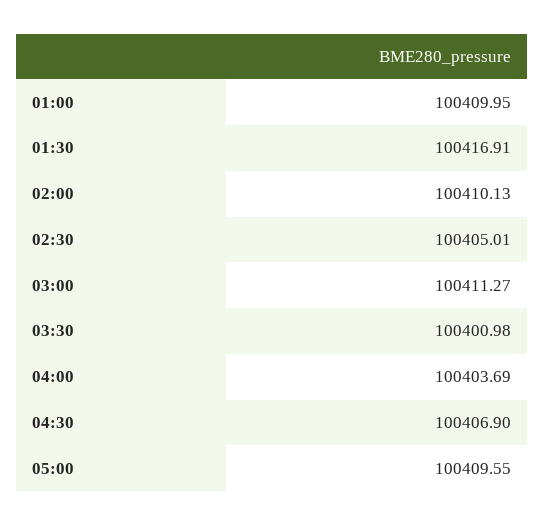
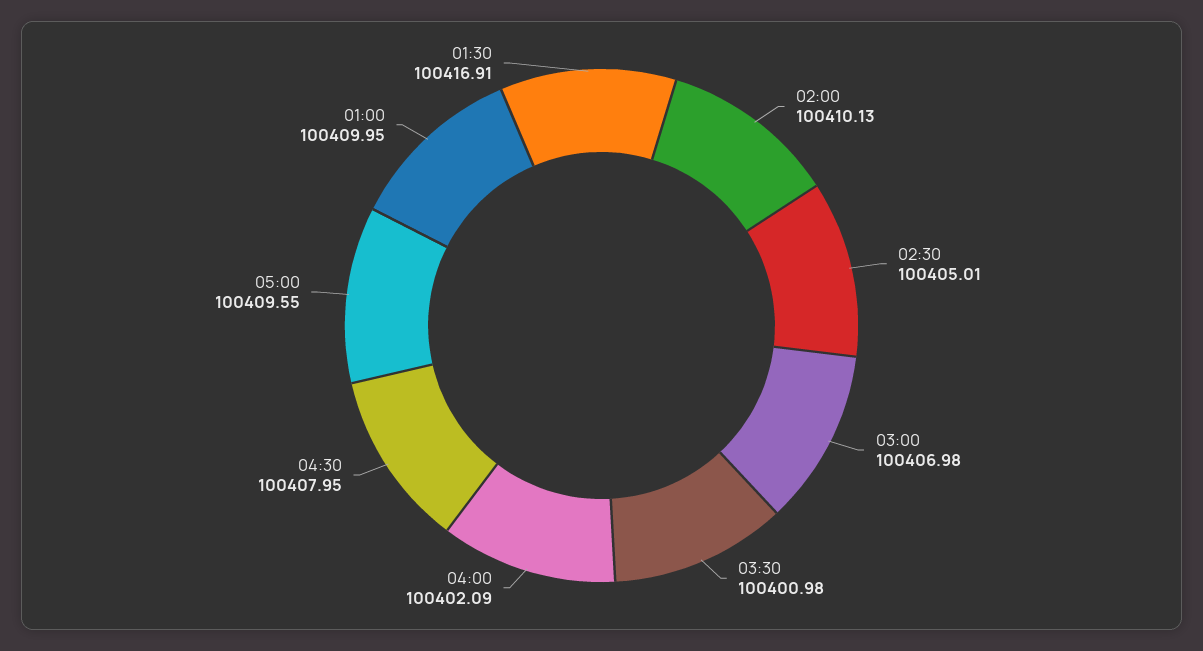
03:00: 100411.27 -> 100406.98
04:00: 100403.69 -> 100402.09
04:30: 100406.9 -> 100407.95

